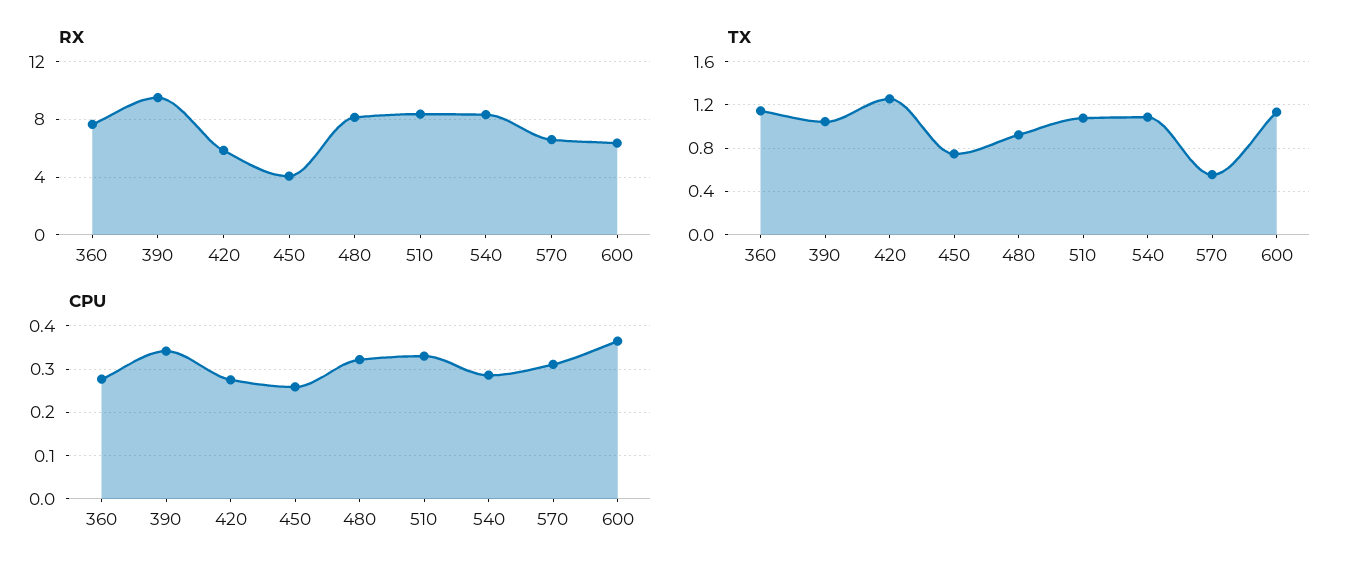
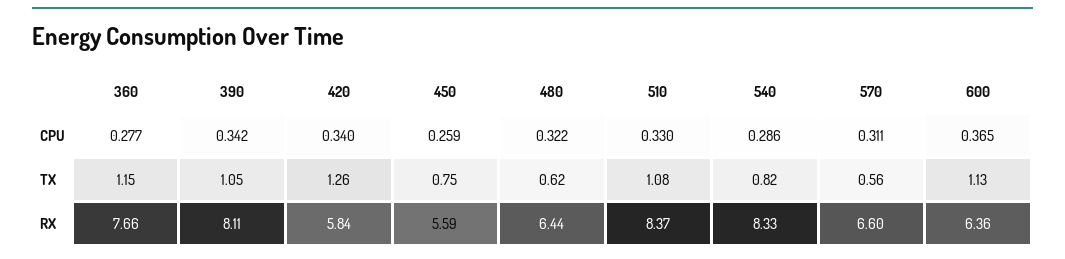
RX, 390: 9.5 -> 8.11
RX, 450: 4 -> 5.59
RX, 480: 8 -> 6.44
TX, 480: 0.9 -> 0.62
TX, 540: 1.1 -> 0.82
CPU, 420: 0.28 -> 0.34

